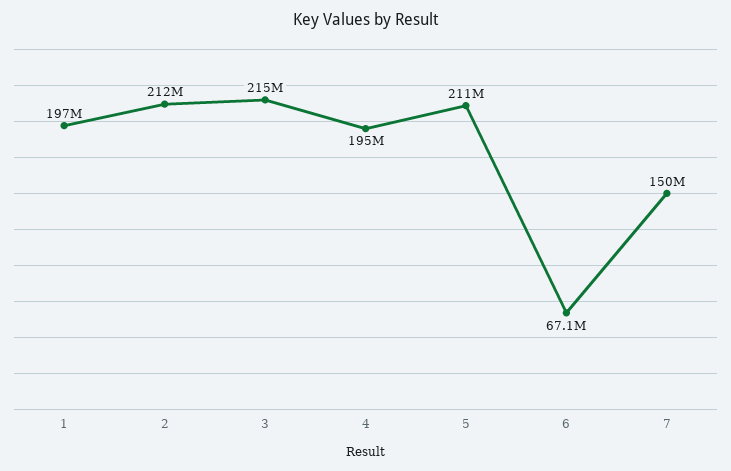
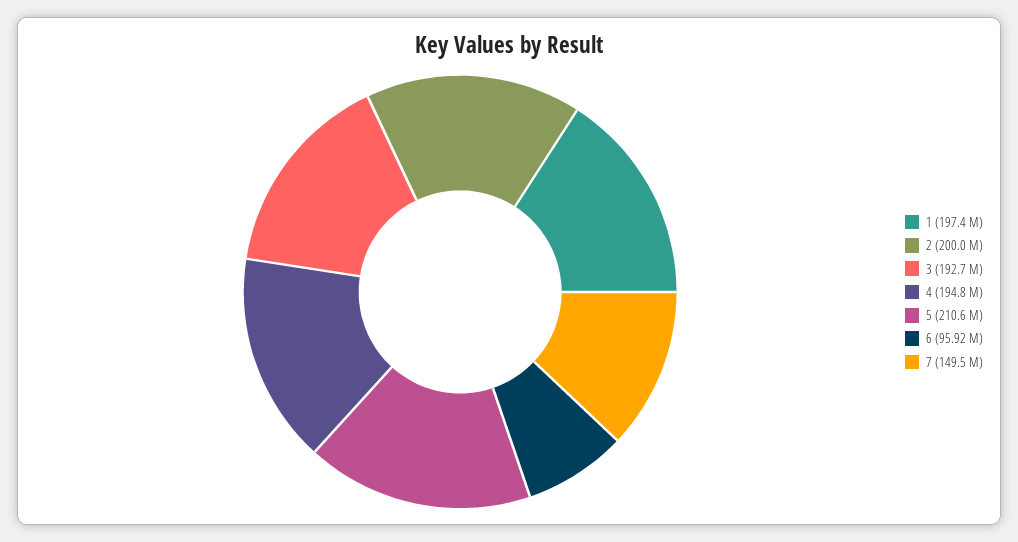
2: 212000000 -> 200000000
3: 215000000 -> 192700000
6: 67100000 -> 95920000

